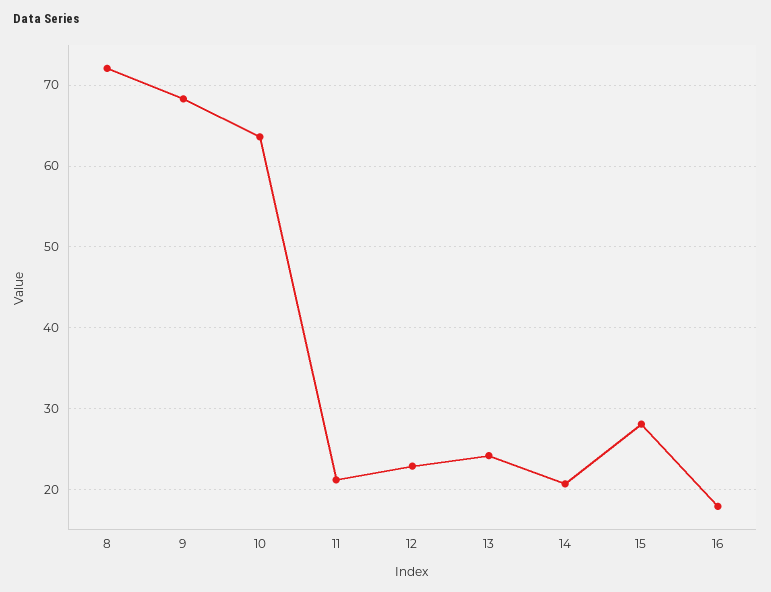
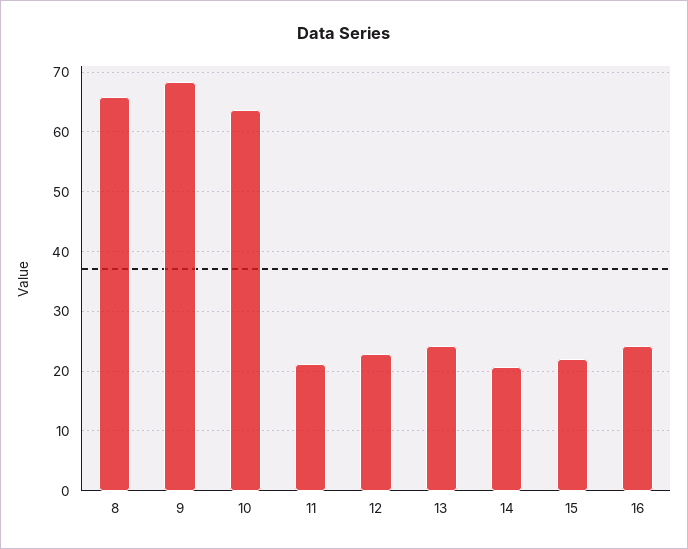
8: 72 -> 66
15: 28 -> 22
16: 18 -> 24

